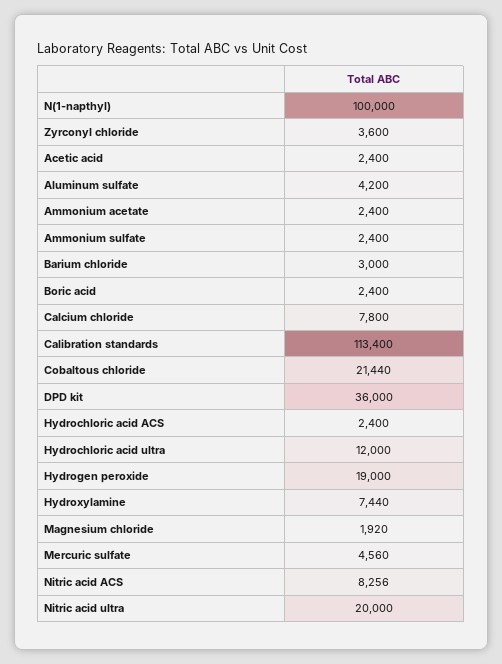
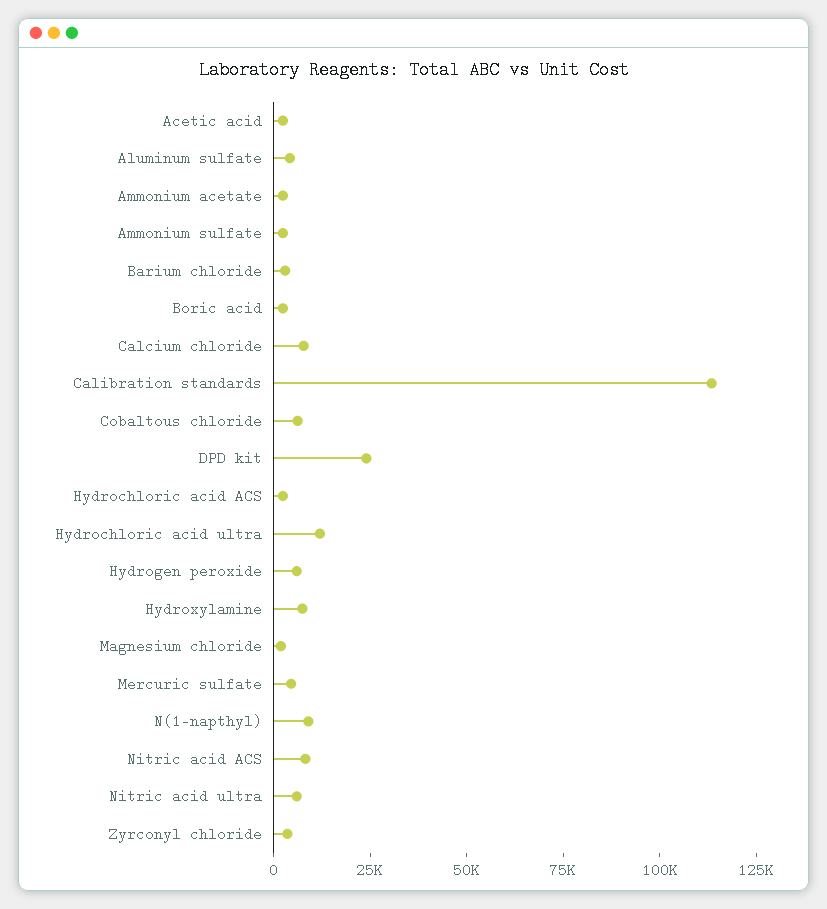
N(1-napthyl): 100000 -> 10000
Cobaltous chloride: 21440 -> 5000
DPD kit: 36000 -> 25000
Hydrogen peroxide: 19000 -> 5000
Nitric acid ultra: 20000 -> 5000

